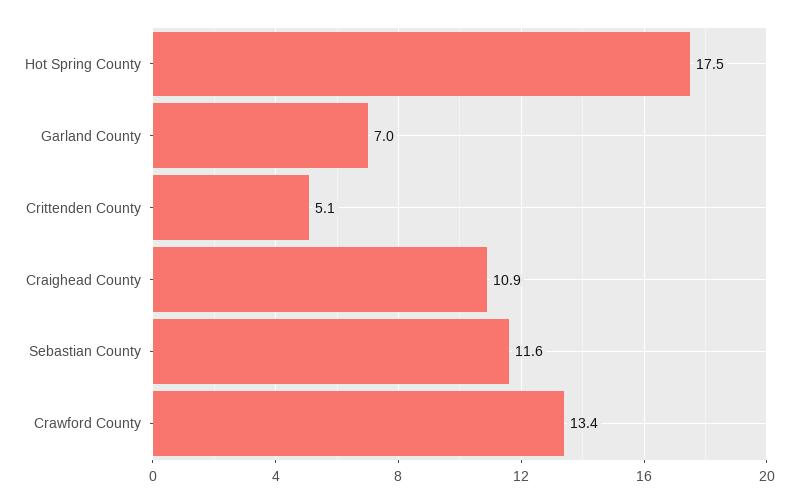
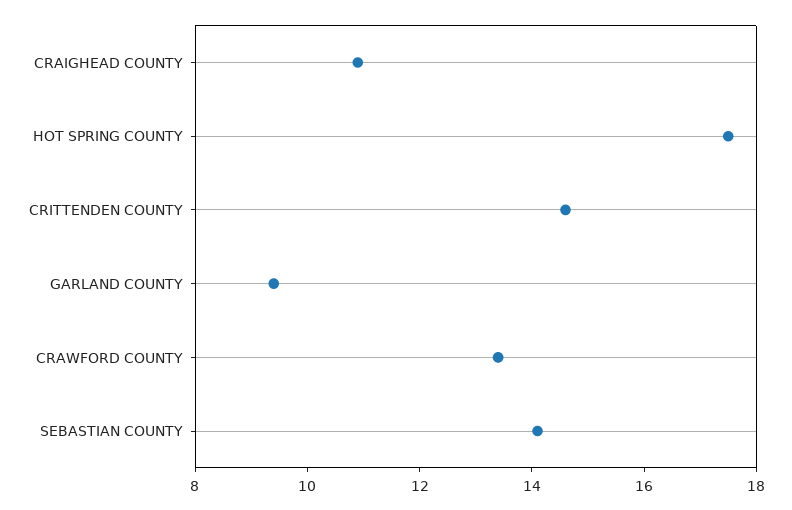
Garland County: 7 -> 9.5
Crittenden County: 5.1 -> 14.5
Sebastian County: 11.6 -> 14

